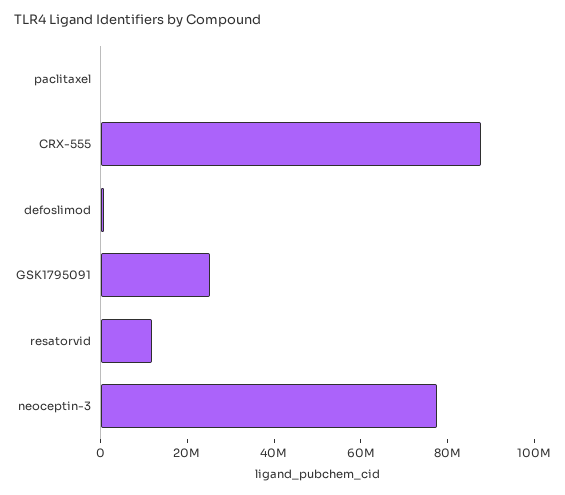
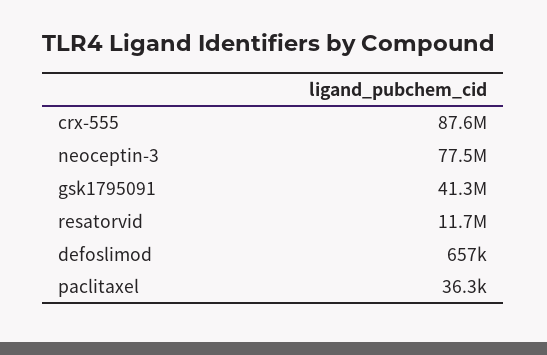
GSK1795091: 25000000 -> 41300000

